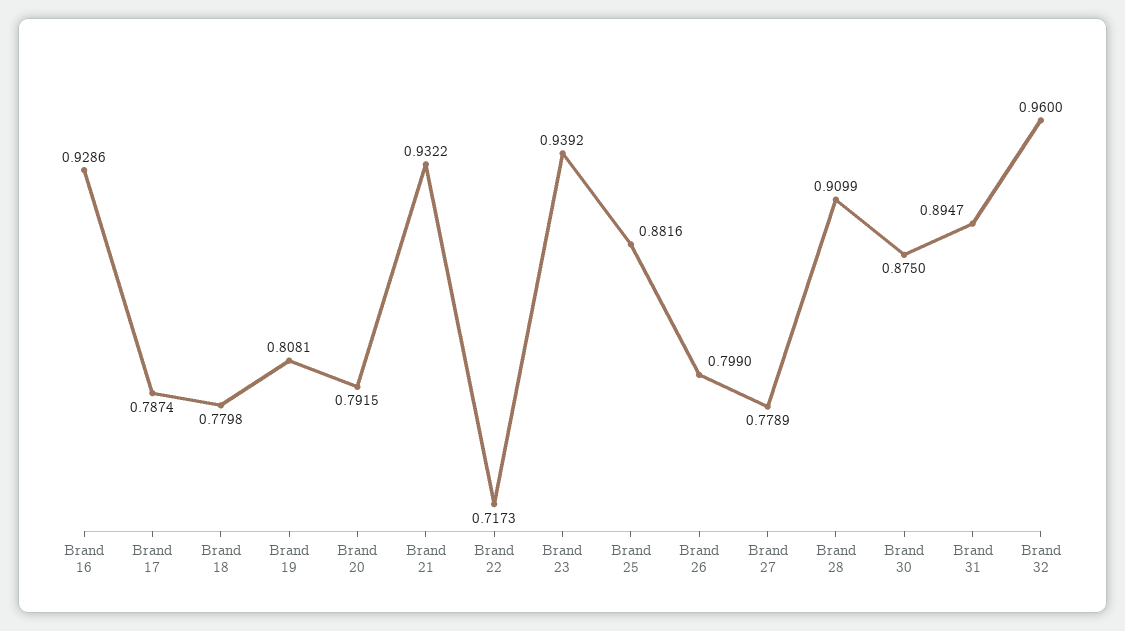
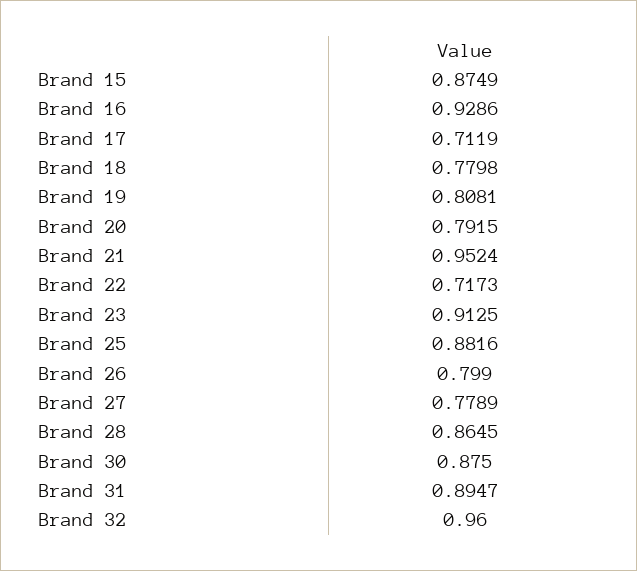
Brand 17: 0.7874 -> 0.7119
Brand 21: 0.9322 -> 0.9524
Brand 23: 0.9392 -> 0.9125
Brand 28: 0.9099 -> 0.8645
Brand 15: none -> 0.8749

